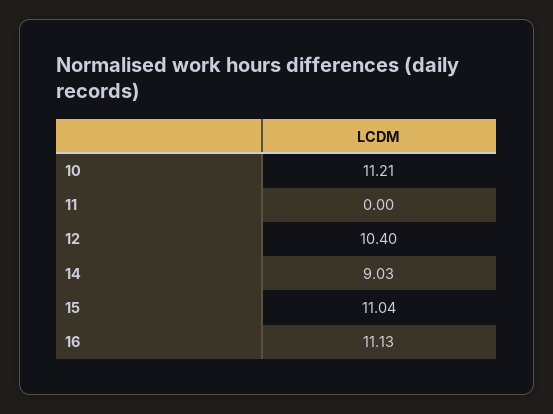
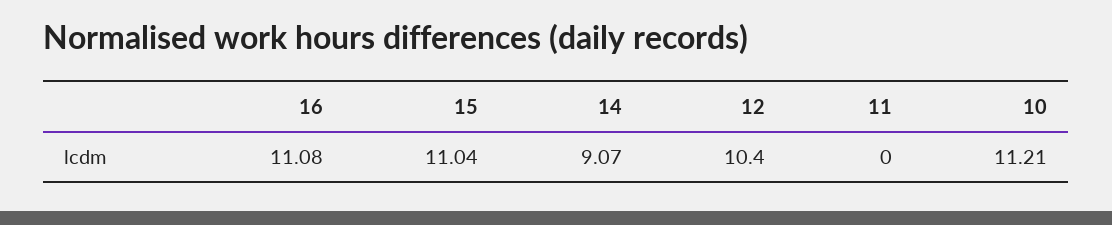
14: 9.03 -> 9.07
16: 11.13 -> 11.08

